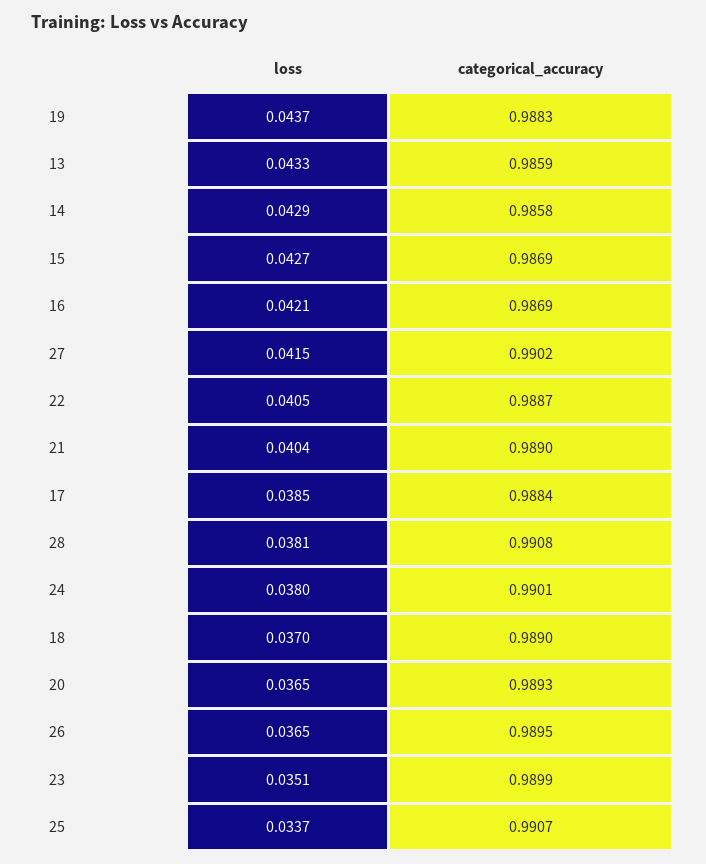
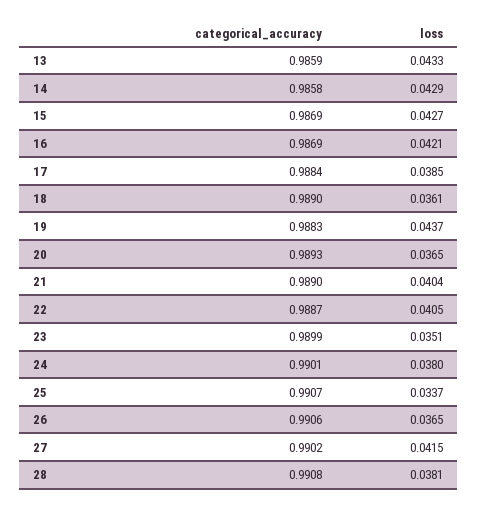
loss, 18: 0.037 -> 0.0361
categorical_accuracy, 26: 0.9895 -> 0.9906

